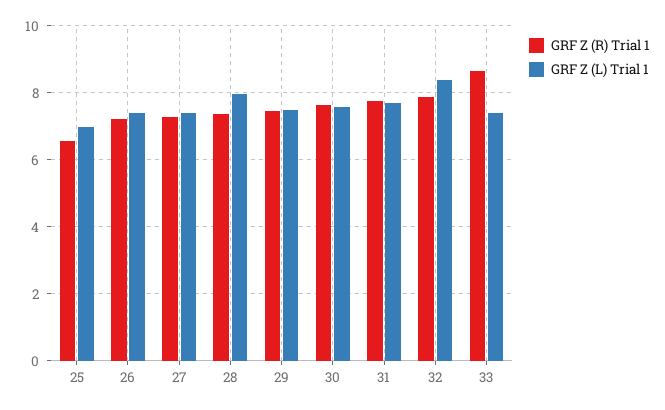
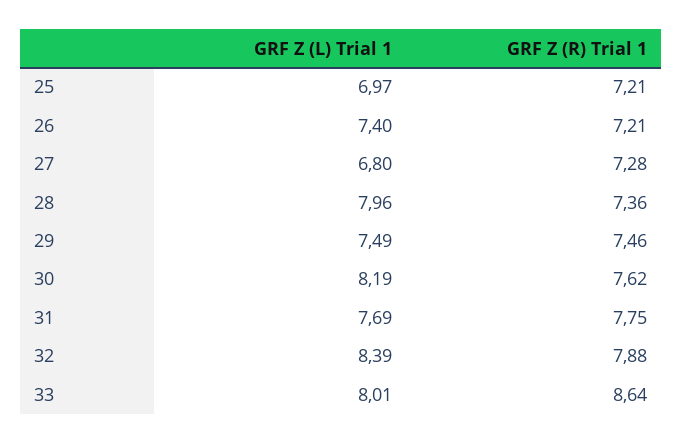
GRF Z (R) Trial 1, 25: 6.6 -> 7.21
GRF Z (L) Trial 1, 27: 7.4 -> 6.8
GRF Z (L) Trial 1, 30: 7.6 -> 8.19
GRF Z (L) Trial 1, 33: 7.4 -> 8.01

